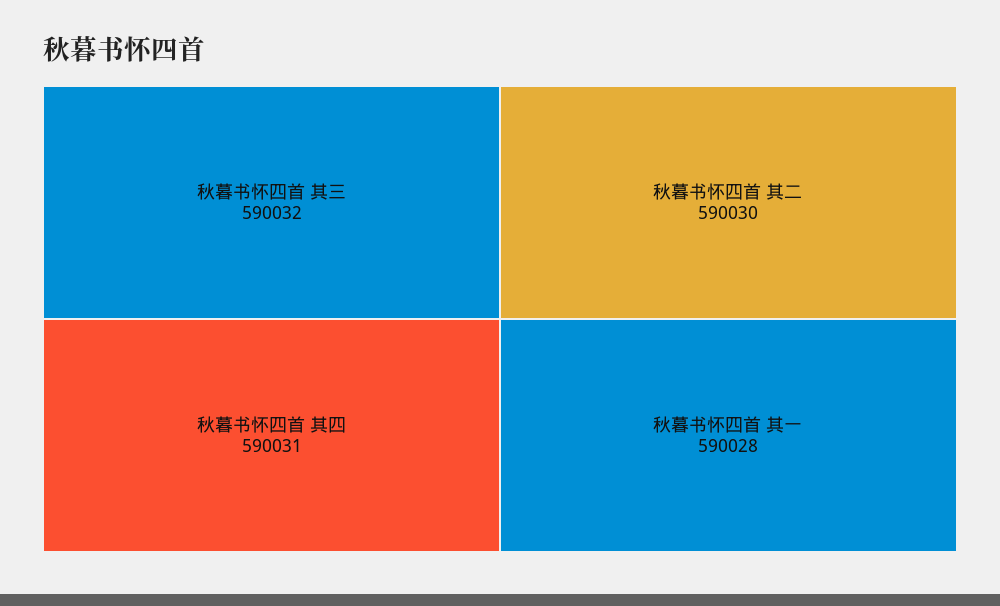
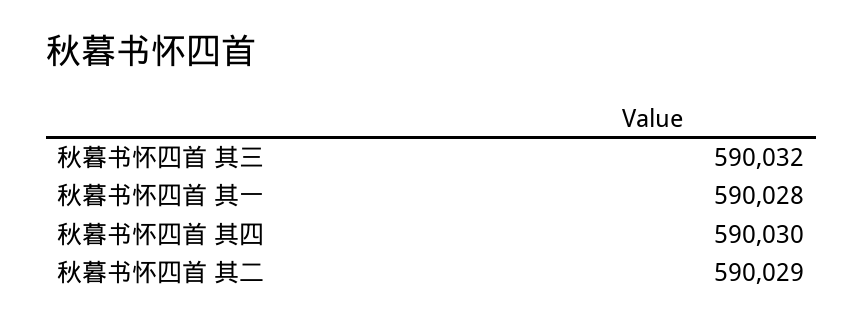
秋暮书怀四首 其四: 590031 -> 590030
秋暮书怀四首 其二: 590030 -> 590029

